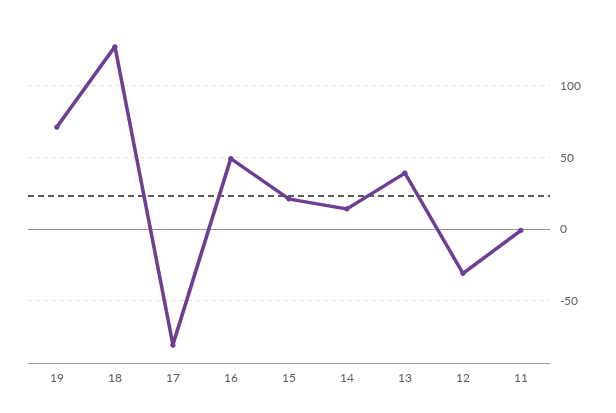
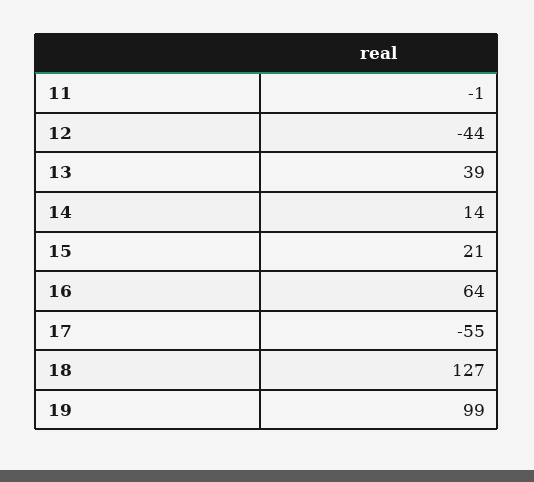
19: 70 -> 99
17: -80 -> -55
16: 50 -> 64
12: -30 -> -44

